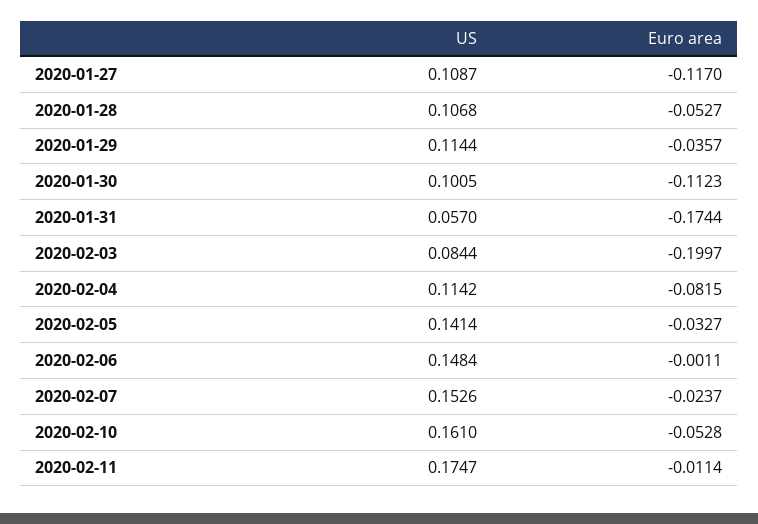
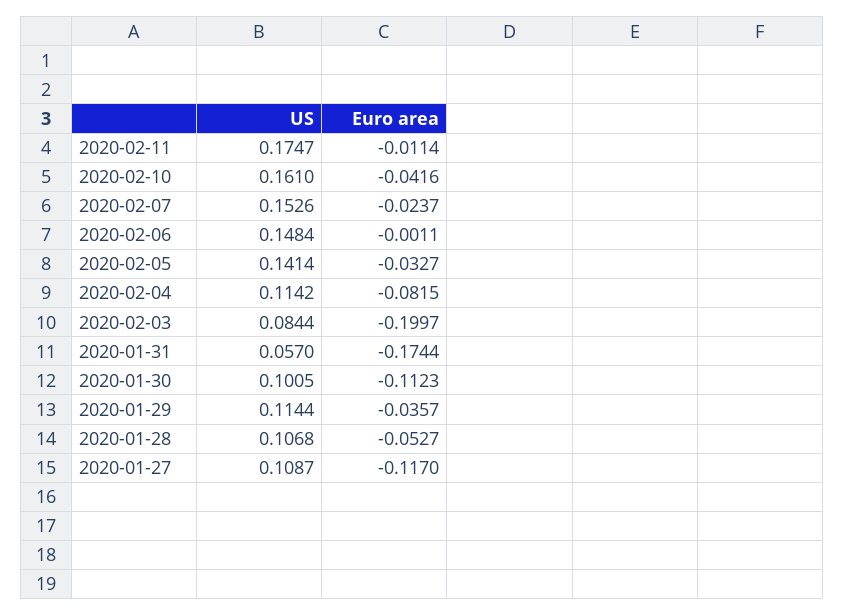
Euro area, 2020-02-10: -0.0528 -> -0.0416

